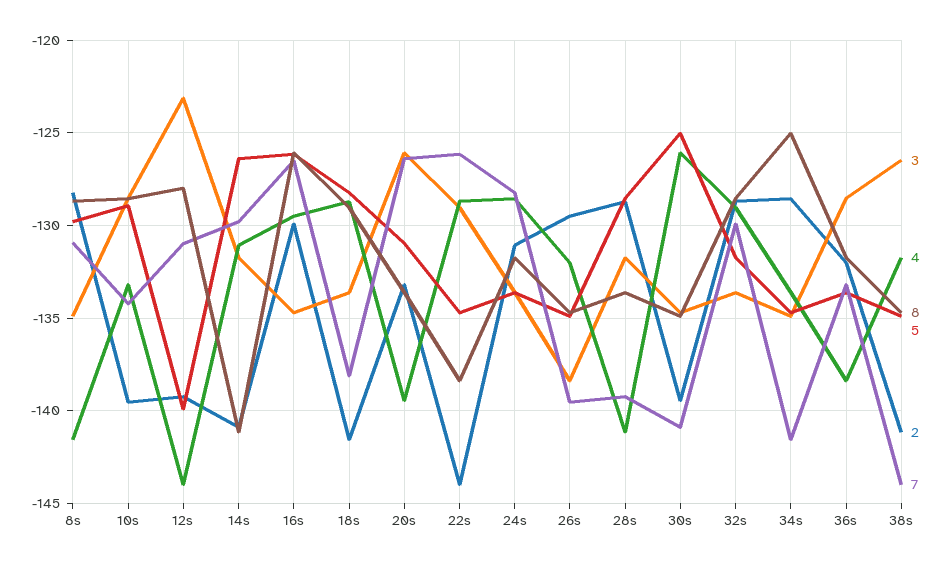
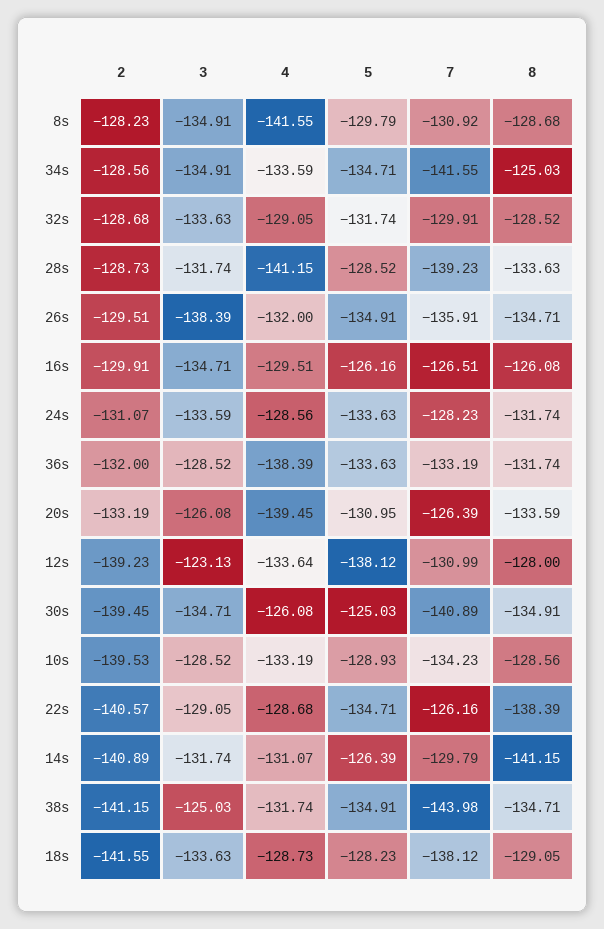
4, 12s: -144 -> -133.64
5, 12s: -140 -> -138.12
2, 22s: -144 -> -140.57
7, 26s: -139.5 -> -135.91
3, 38s: -126.5 -> -125.03

